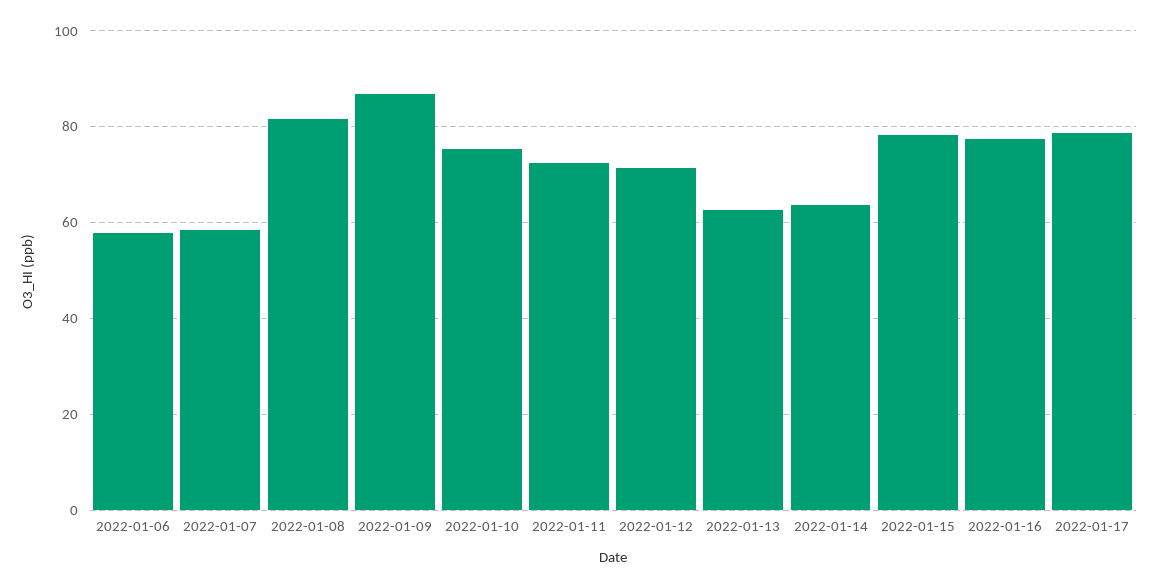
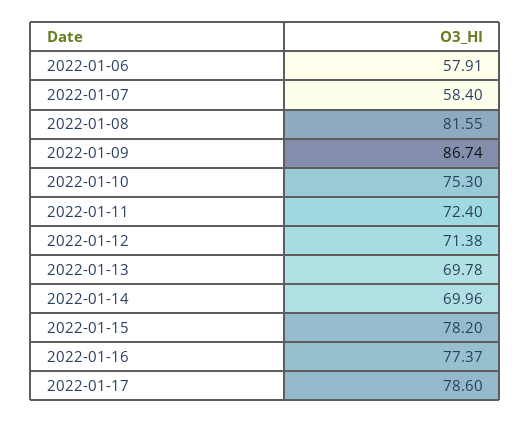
2022-01-13: 62 -> 69.78
2022-01-14: 64 -> 69.96

